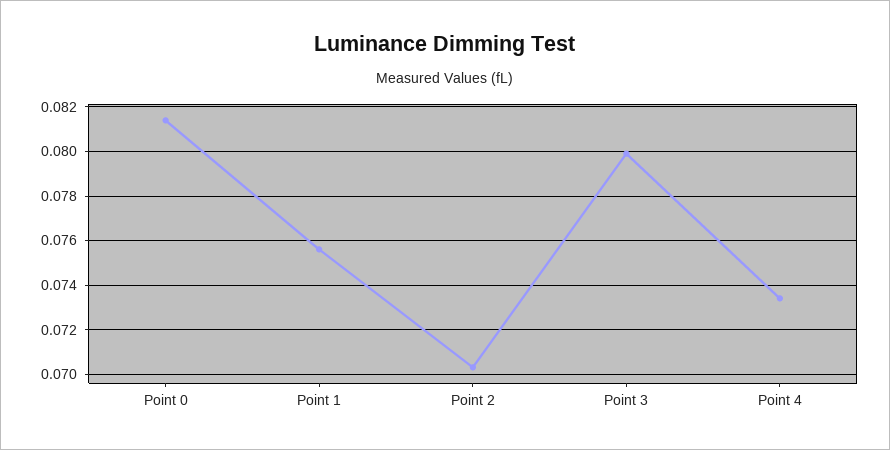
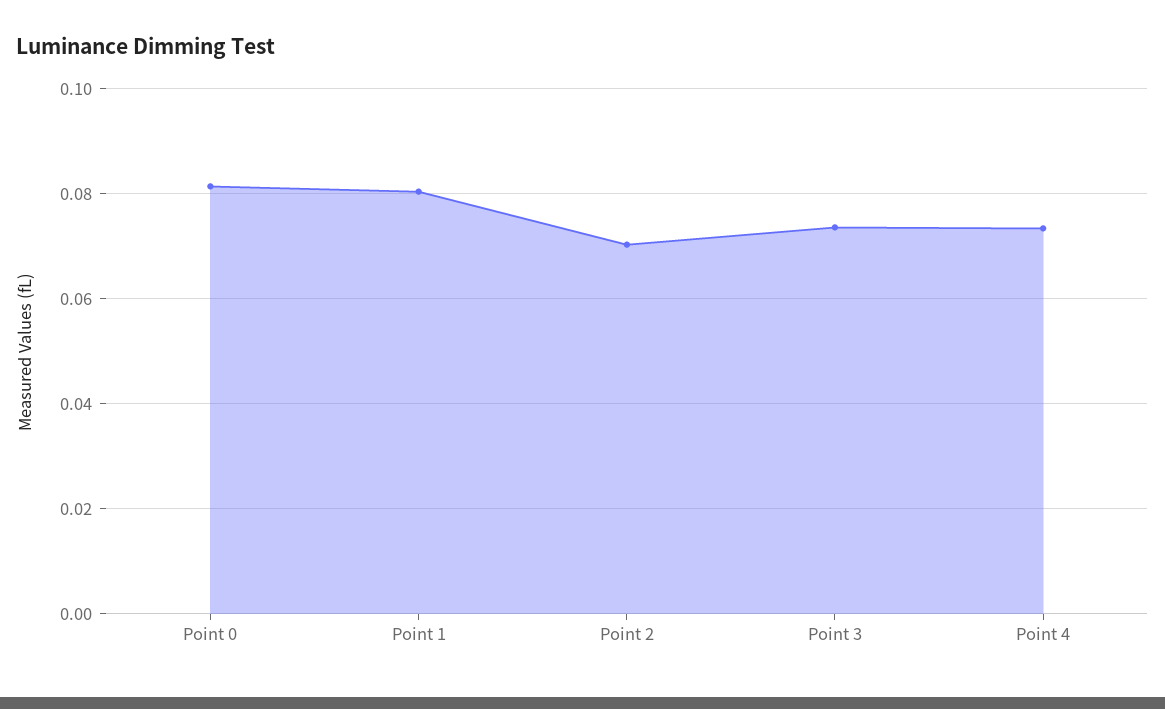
Point 1: 0.0755 -> 0.08
Point 3: 0.08 -> 0.074

